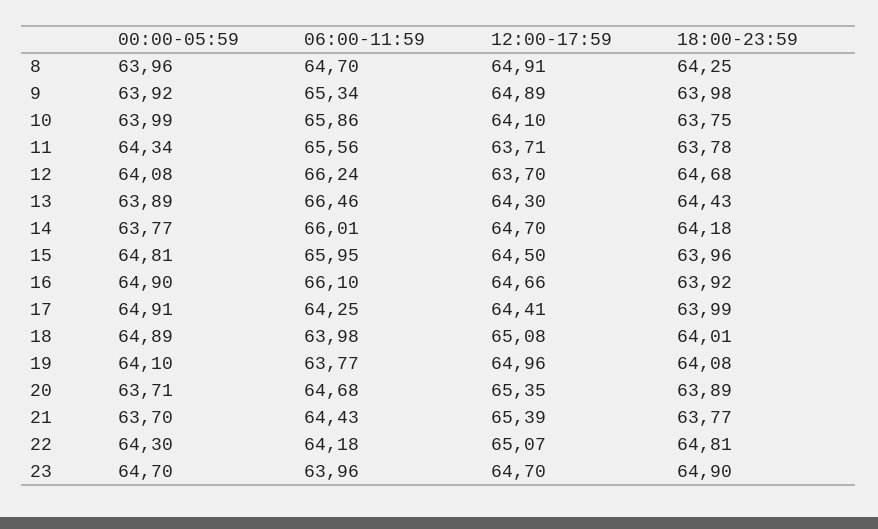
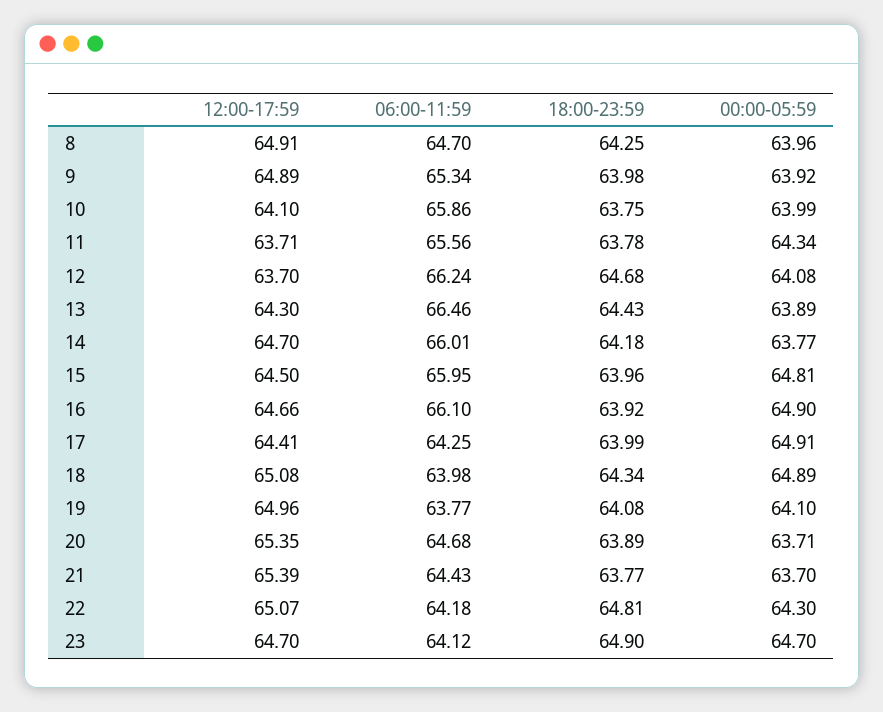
18:00-23:59, 18: 64.01 -> 64.34
06:00-11:59, 23: 63.96 -> 64.12

